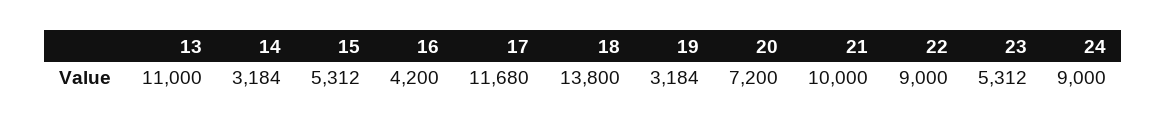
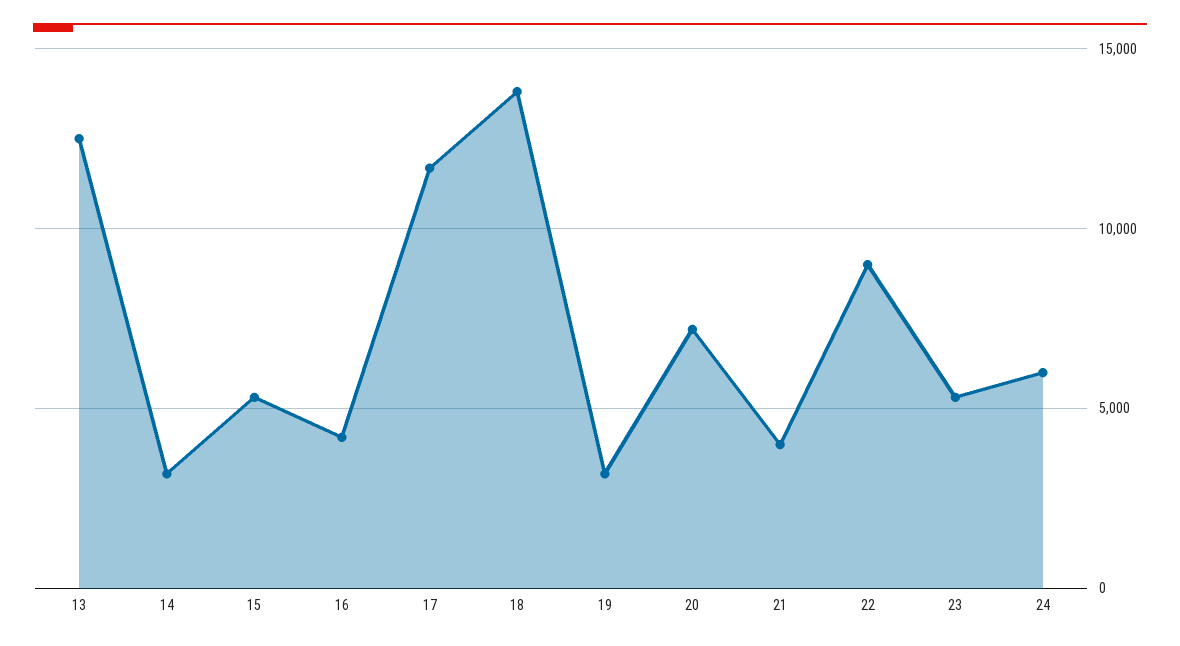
13: 11000 -> 12500
21: 10000 -> 4000
24: 9000 -> 6000

